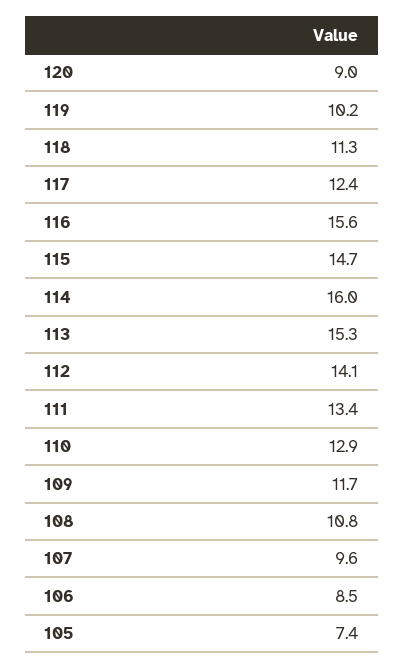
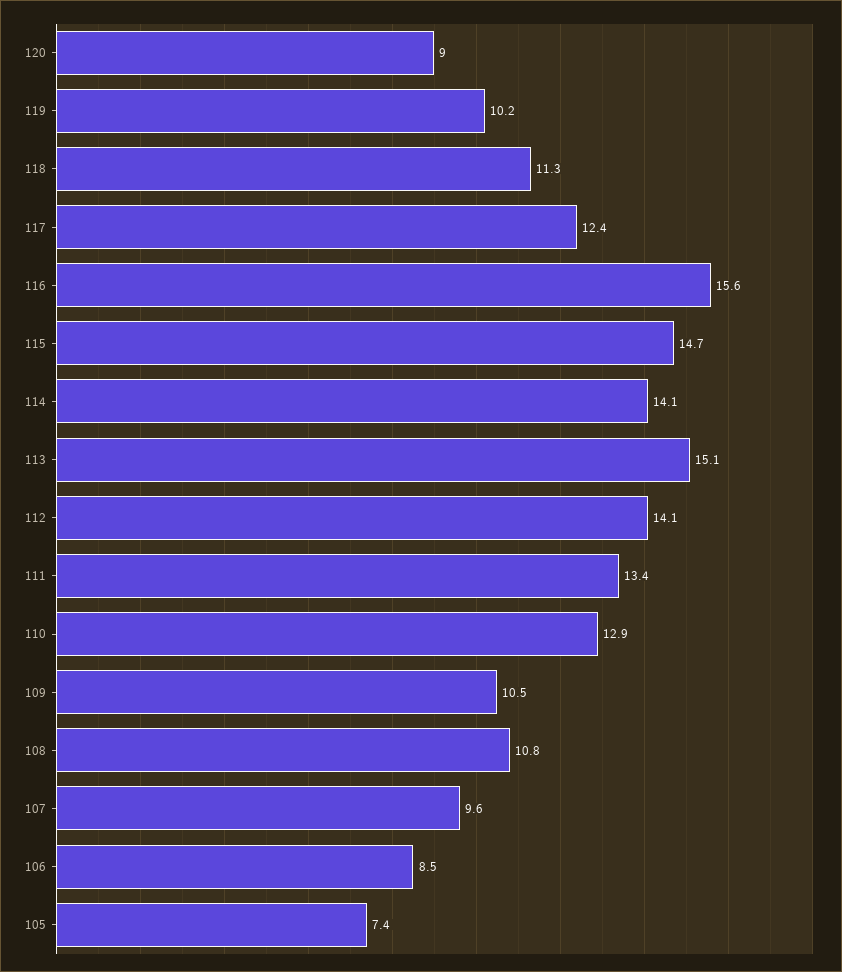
114: 16 -> 14.1
113: 15.3 -> 15.1
109: 11.7 -> 10.5

